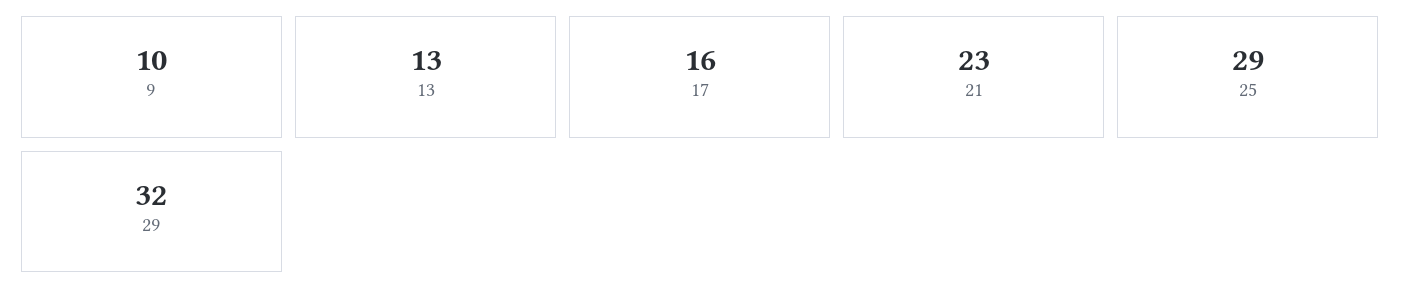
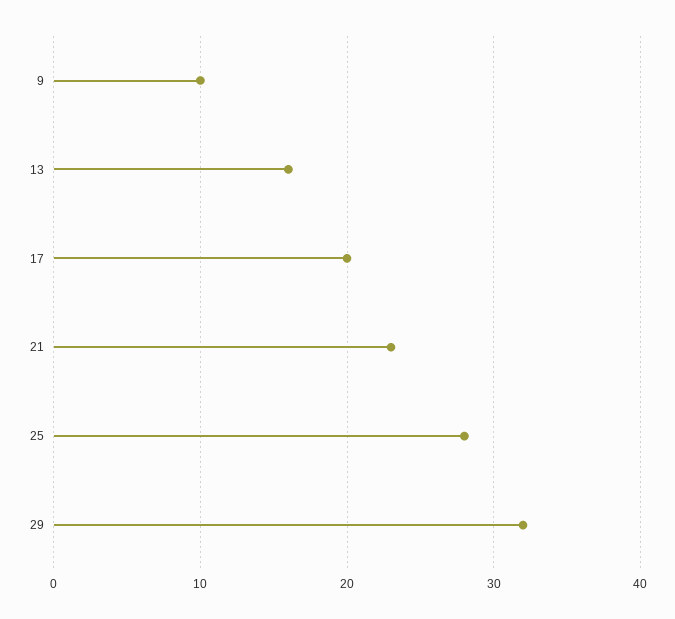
13: 13 -> 16
17: 16 -> 20
25: 29 -> 28

